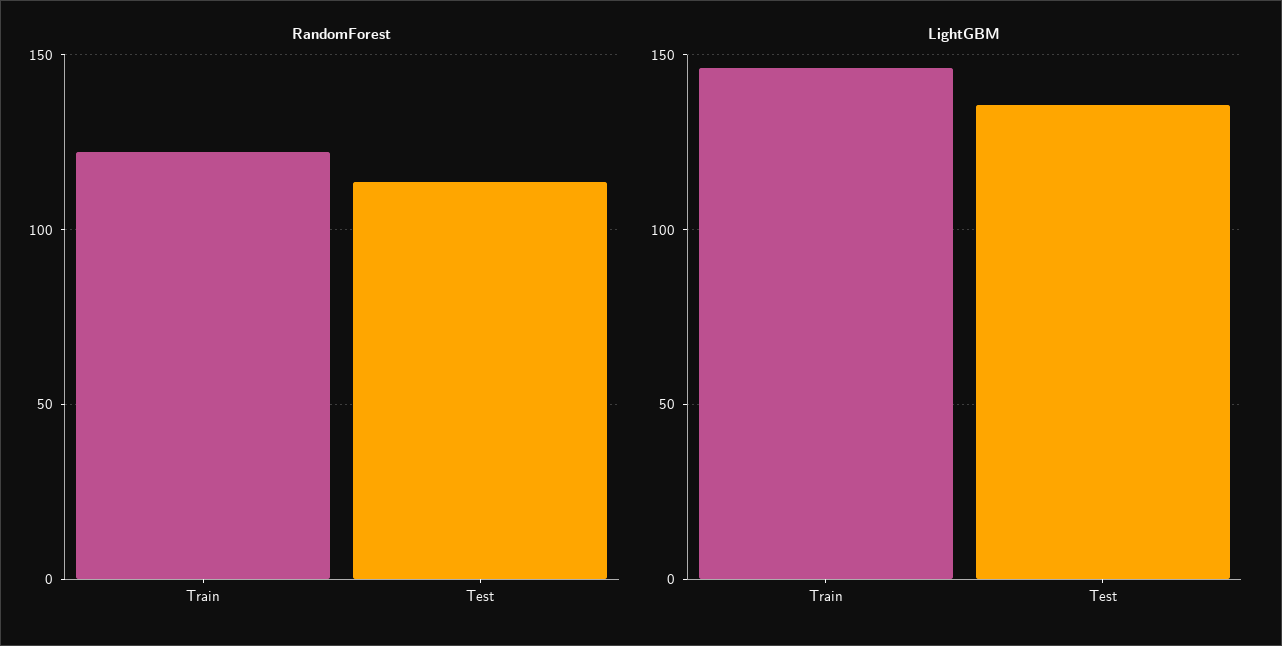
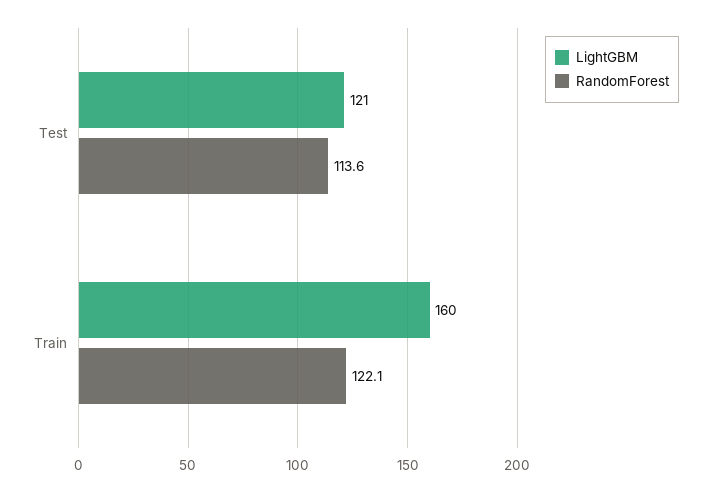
LightGBM, Train: 145 -> 160
LightGBM, Test: 135 -> 121

